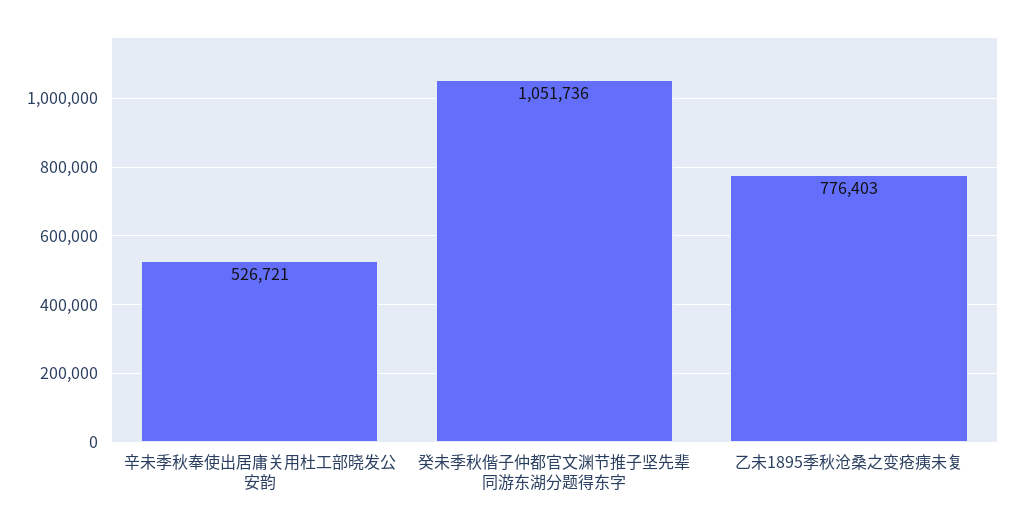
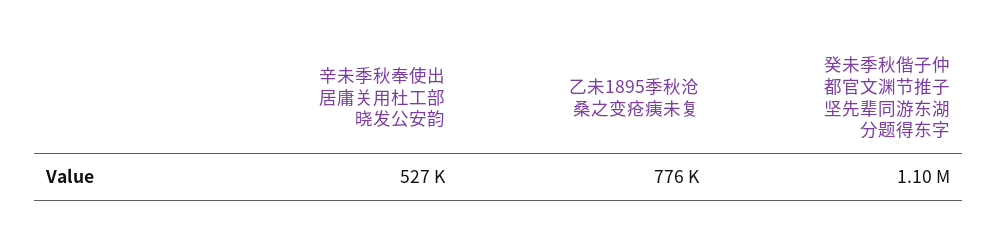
癸未季秋偕子仲都官文渊节推子坚先辈同游东湖分题得东字: 1051736 -> 1100000

